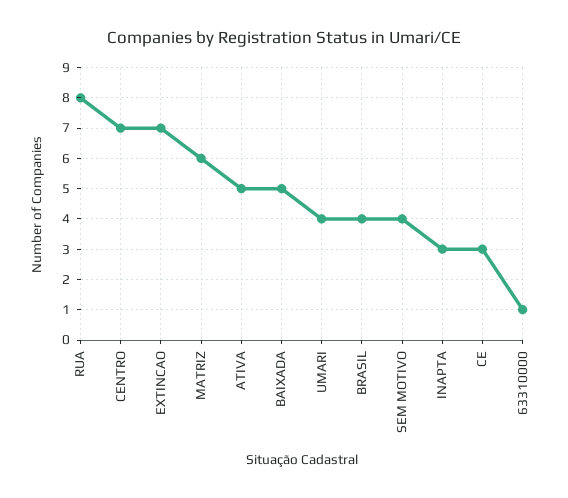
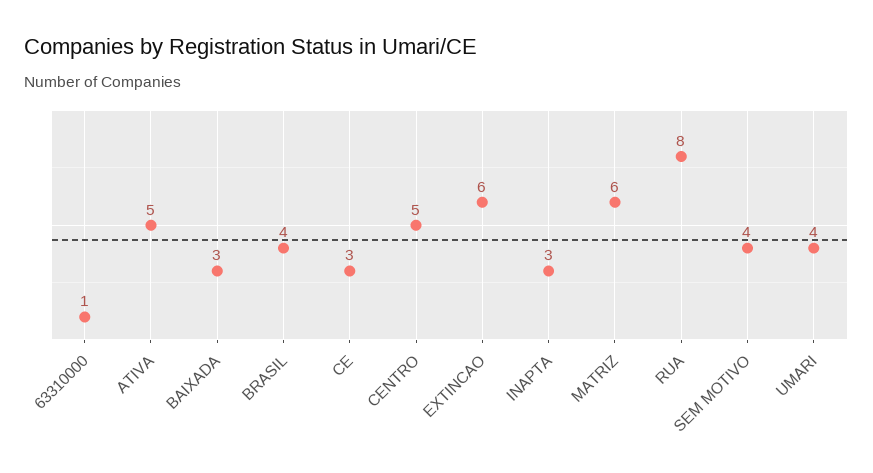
CENTRO: 7 -> 5
EXTINCAO: 7 -> 6
BAIXADA: 5 -> 3

